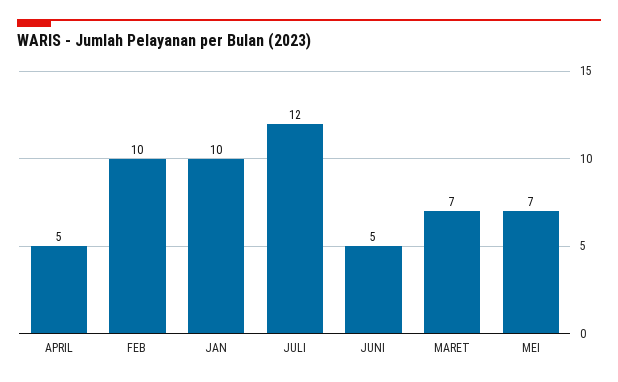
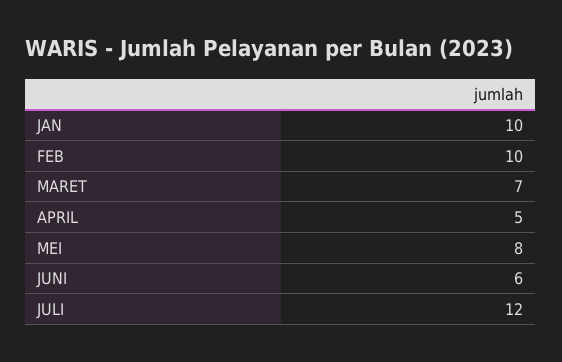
JUNI: 5 -> 6
MEI: 7 -> 8

